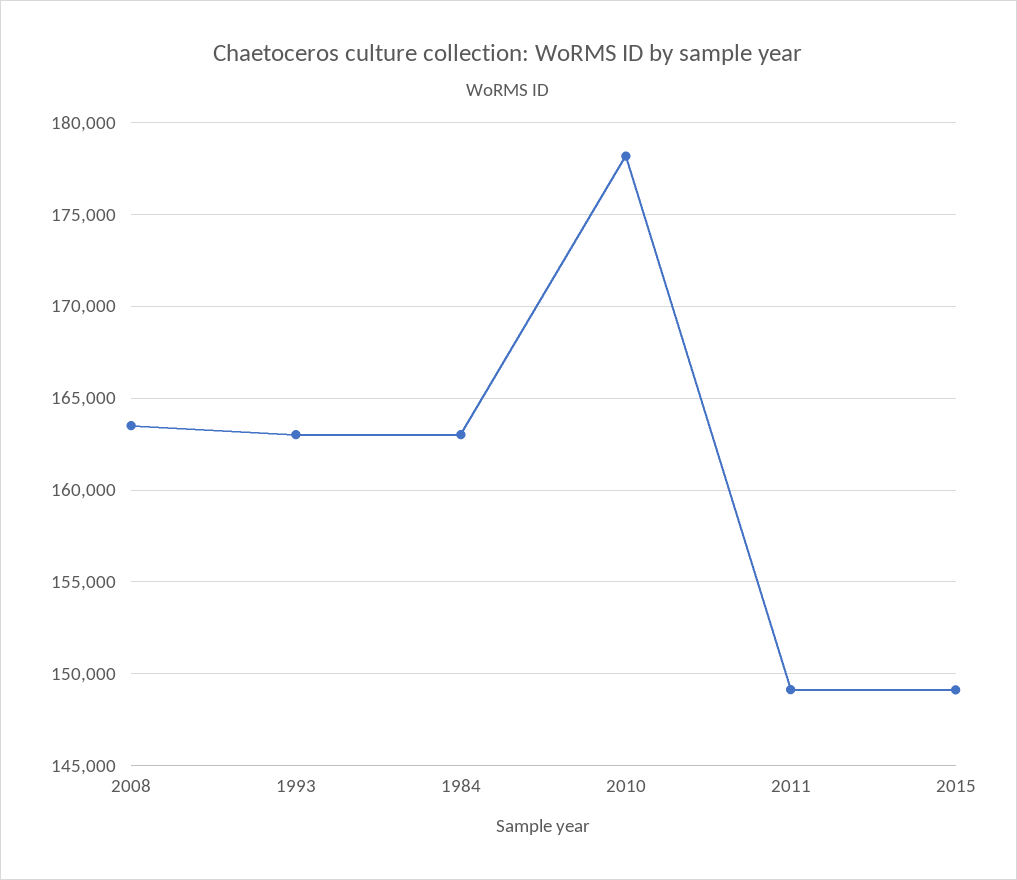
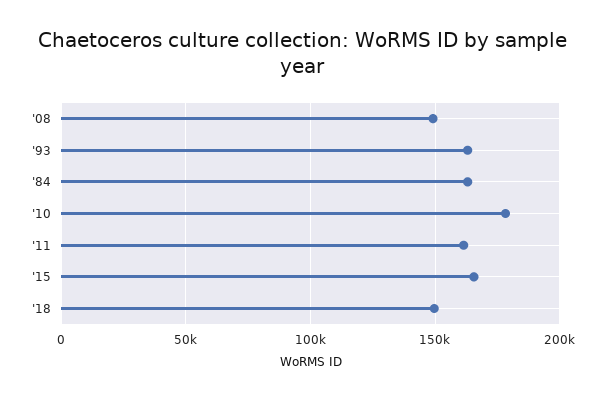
2008: 163500 -> 150000
2011: 149000 -> 160000
2015: 149000 -> 165000
'18: none -> 150000

